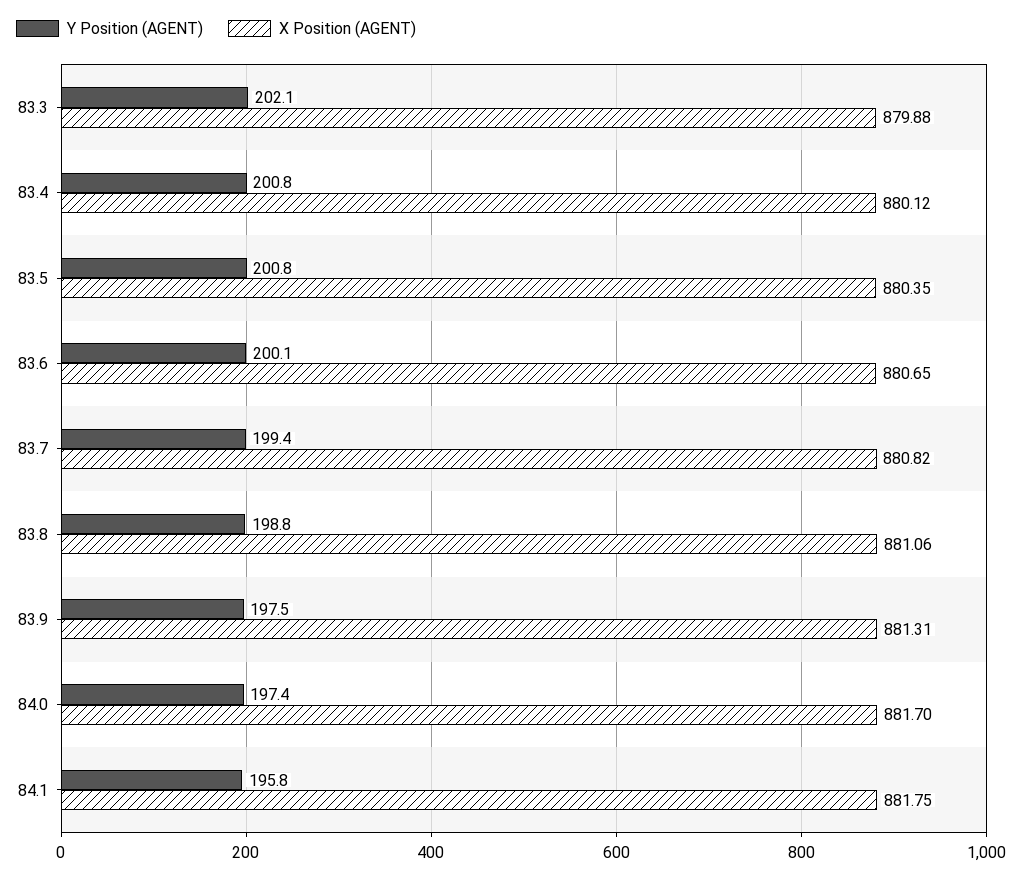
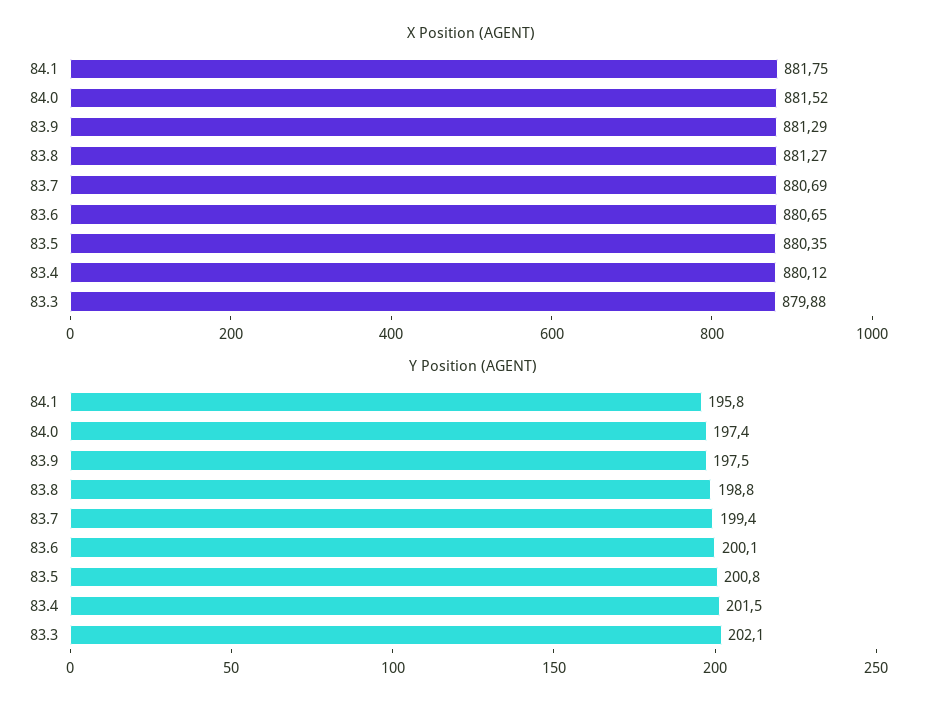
Y Position (AGENT), 83.4: 200.8 -> 201.5
X Position (AGENT), 83.7: 880.82 -> 880.69
X Position (AGENT), 83.8: 881.06 -> 881.27
X Position (AGENT), 83.9: 881.31 -> 881.29
X Position (AGENT), 84.0: 881.7 -> 881.52

